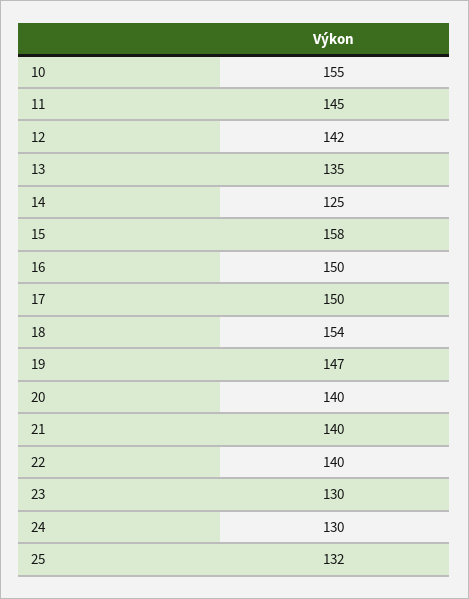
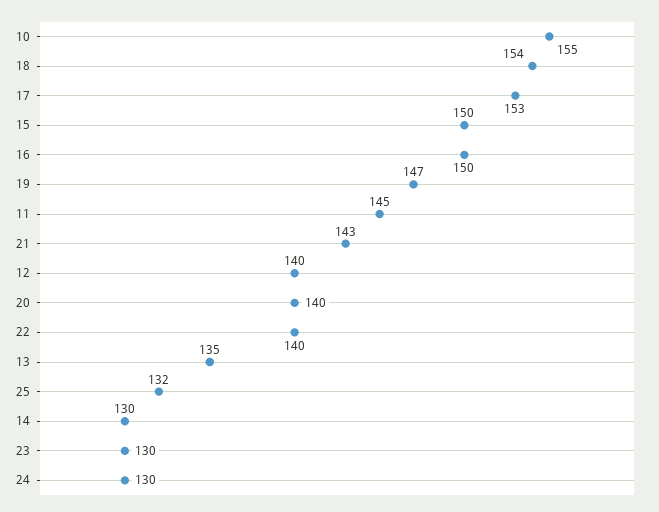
12: 142 -> 140
14: 125 -> 130
15: 158 -> 150
17: 150 -> 153
21: 140 -> 143

